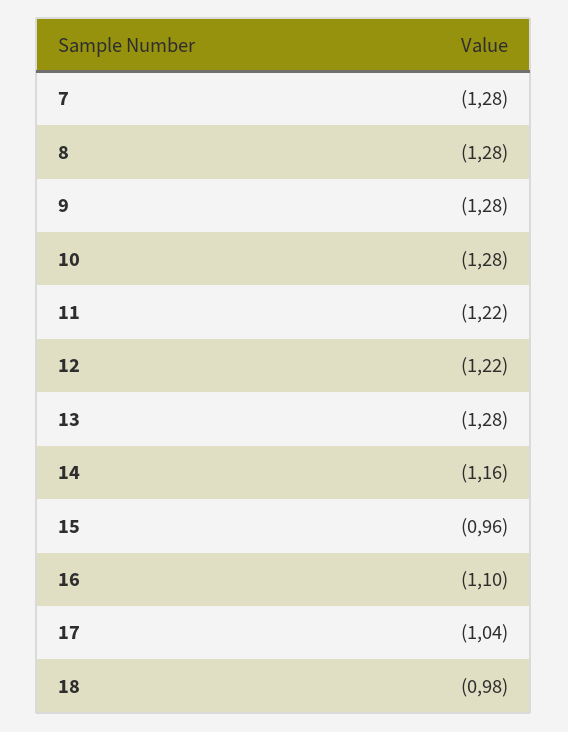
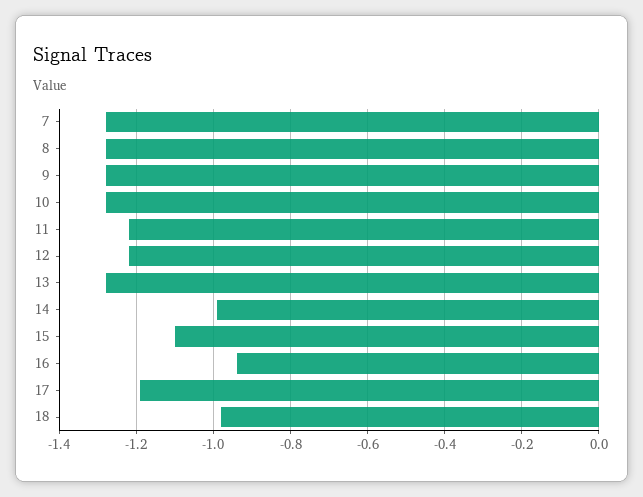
14: -1.16 -> -1
15: -0.96 -> -1.1
16: -1.1 -> -0.95
17: -1.04 -> -1.2

